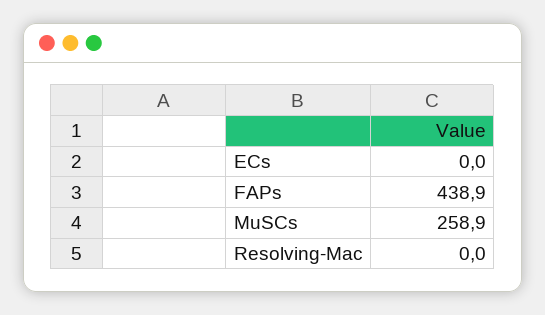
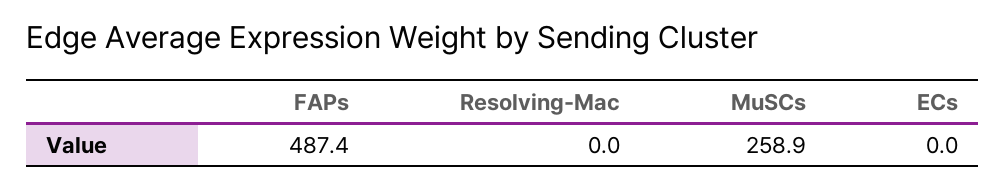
FAPs: 438.9 -> 487.4

